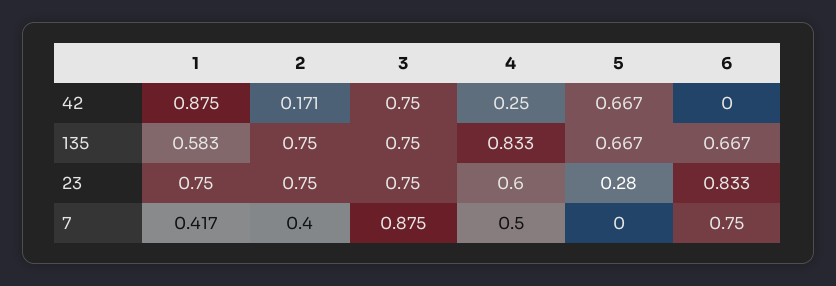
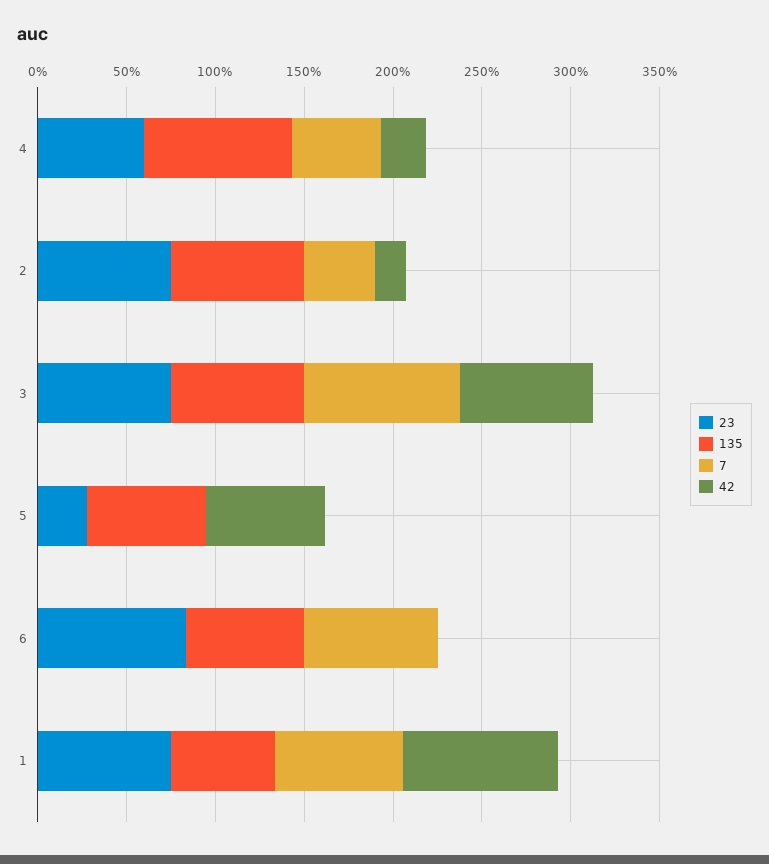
7, 1: 0.417 -> 0.7

